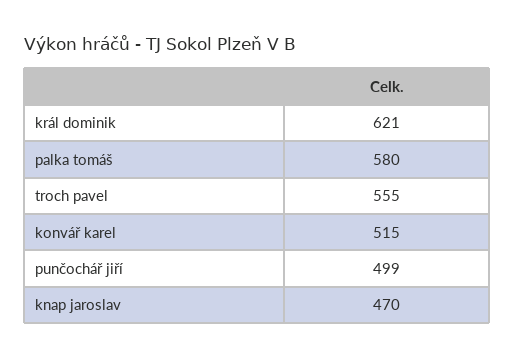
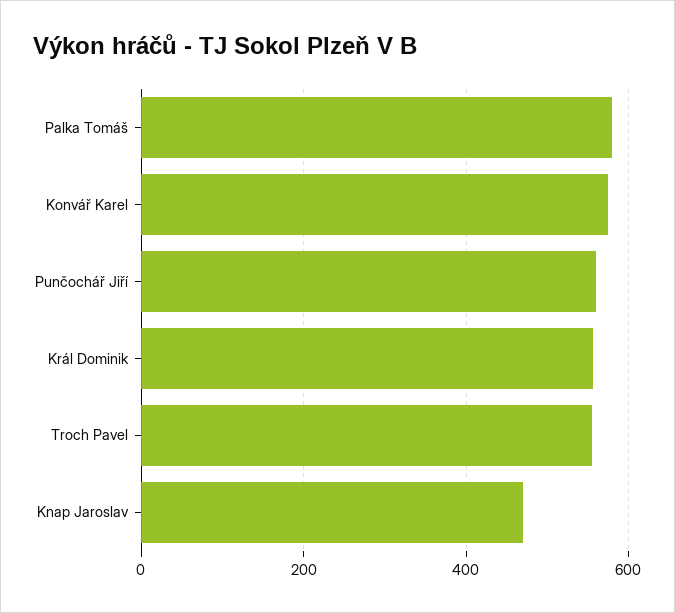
král dominik: 621 -> 560
konvář karel: 515 -> 580
punčochář jiří: 499 -> 560

